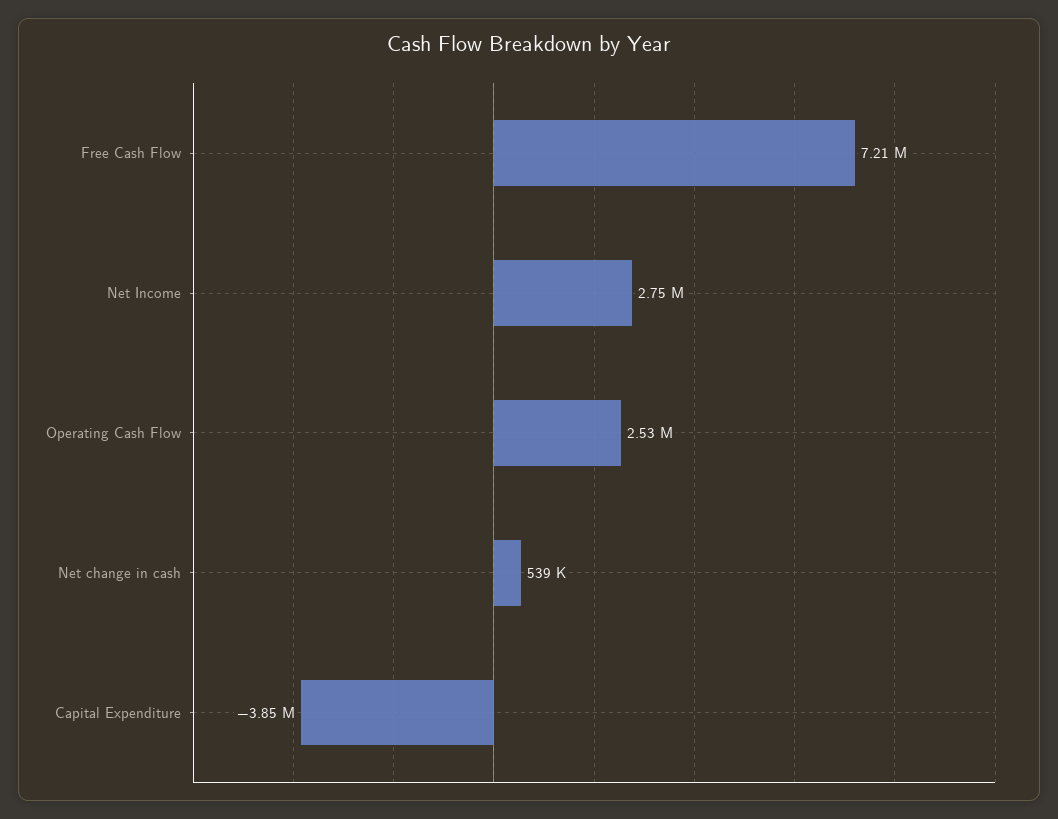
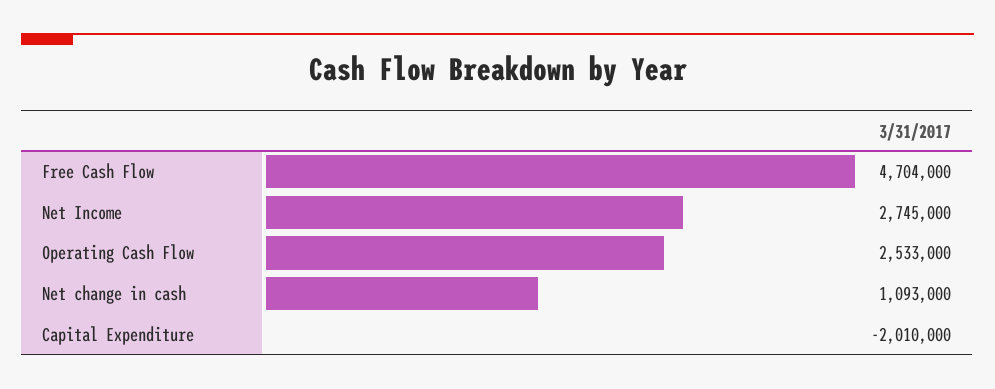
Free Cash Flow: 7210000 -> 4704000
Net change in cash: 539000 -> 1093000
Capital Expenditure: -3850000 -> -2010000

